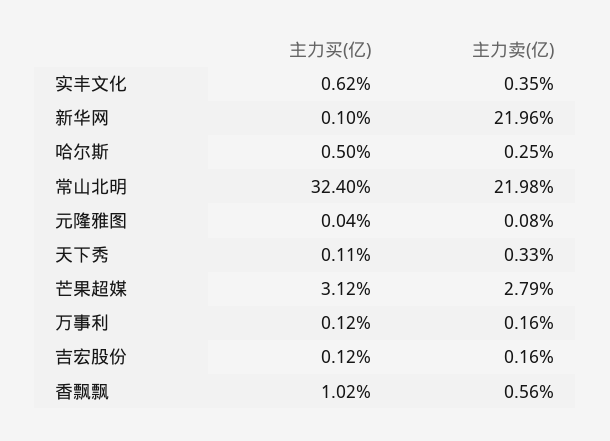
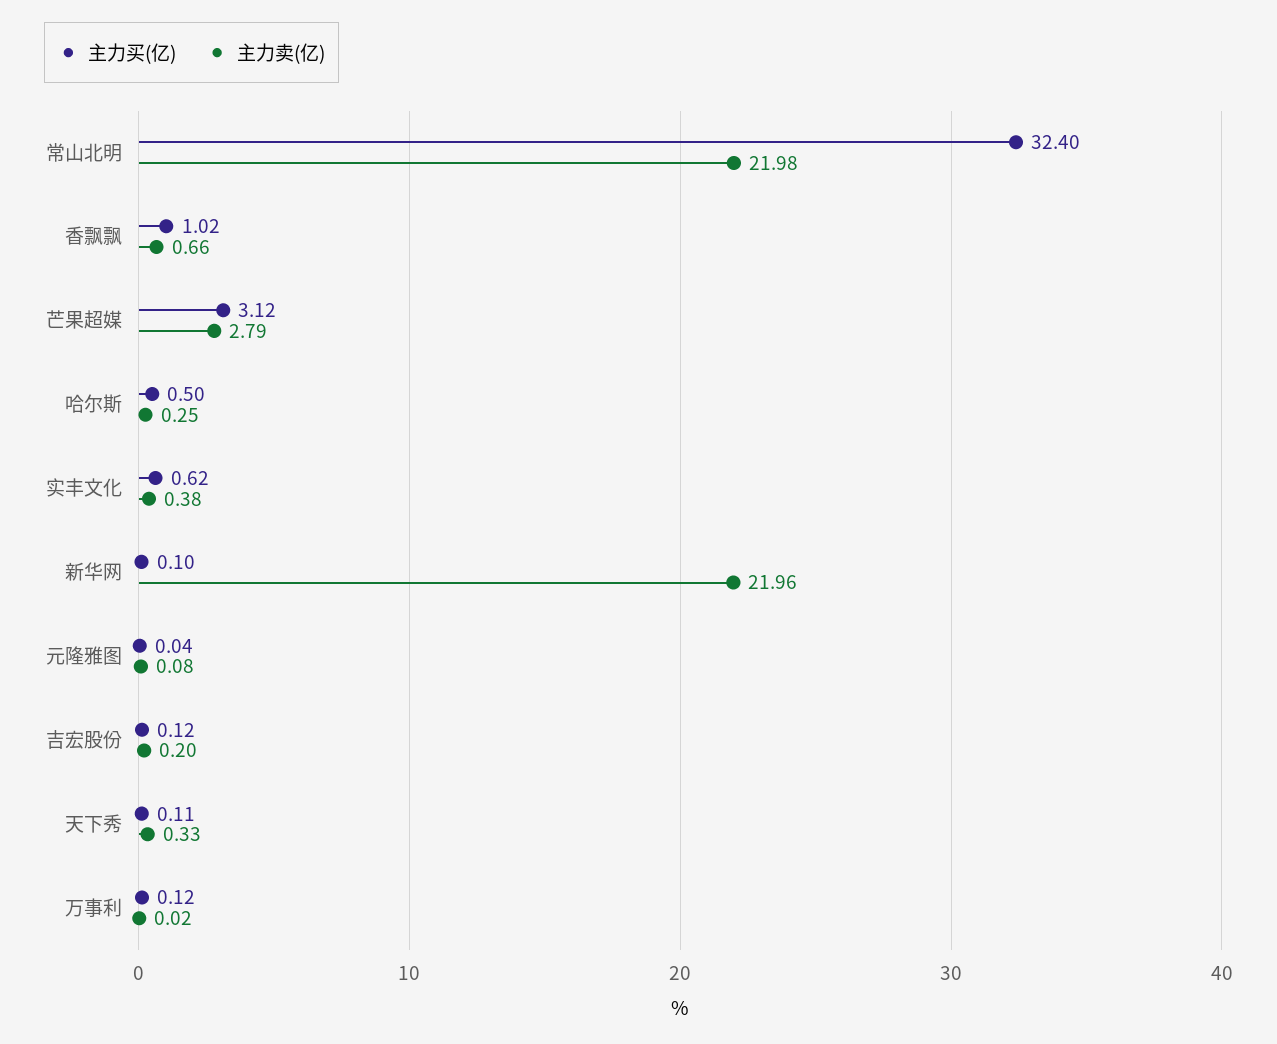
主力卖(亿), 实丰文化: 0.35 -> 0.38
主力卖(亿), 万事利: 0.16 -> 0.02
主力卖(亿), 吉宏股份: 0.16 -> 0.2
主力卖(亿), 香飘飘: 0.56 -> 0.66

